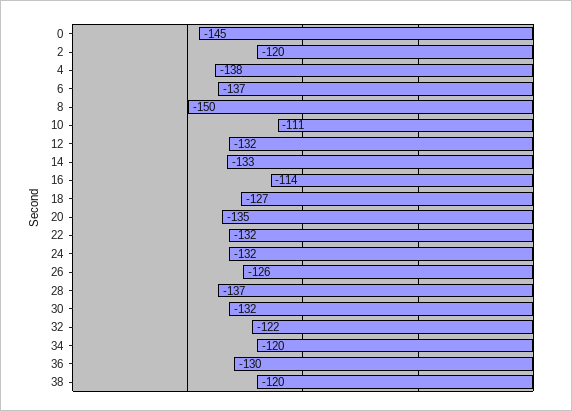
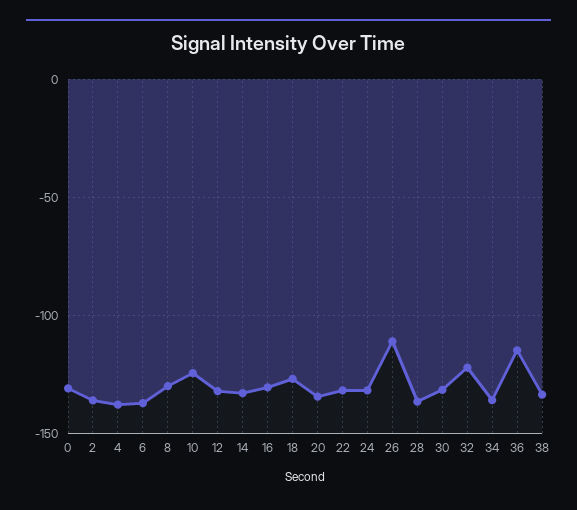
0: -145 -> -130
2: -120 -> -135
8: -150 -> -130
10: -111 -> -125
16: -114 -> -130
26: -126 -> -110
34: -120 -> -135
36: -130 -> -115
38: -120 -> -135

